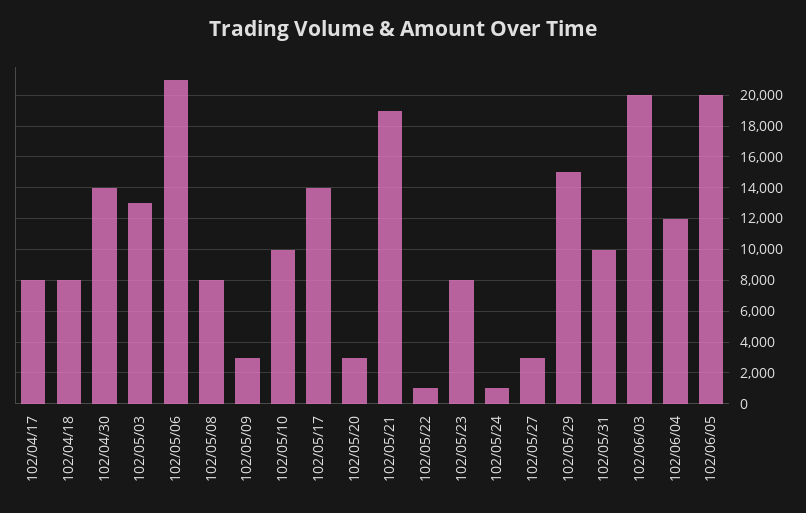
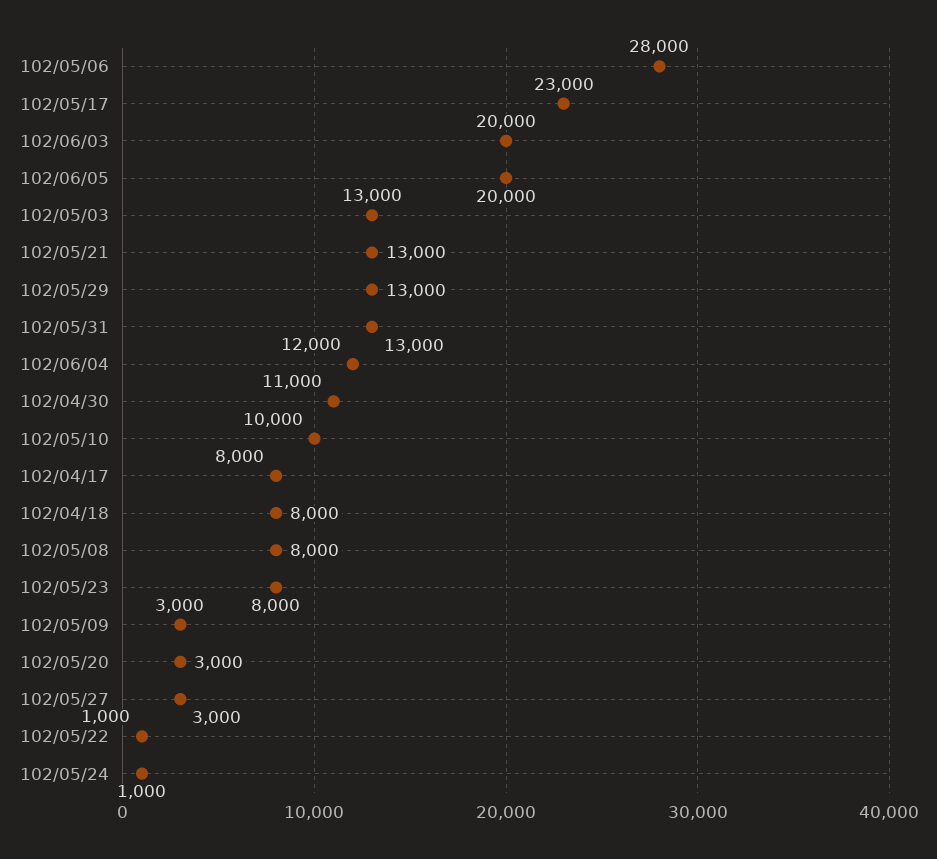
102/04/30: 14000 -> 11000
102/05/06: 21000 -> 28000
102/05/17: 14000 -> 23000
102/05/21: 19000 -> 13000
102/05/29: 15000 -> 13000
102/05/31: 10000 -> 13000

